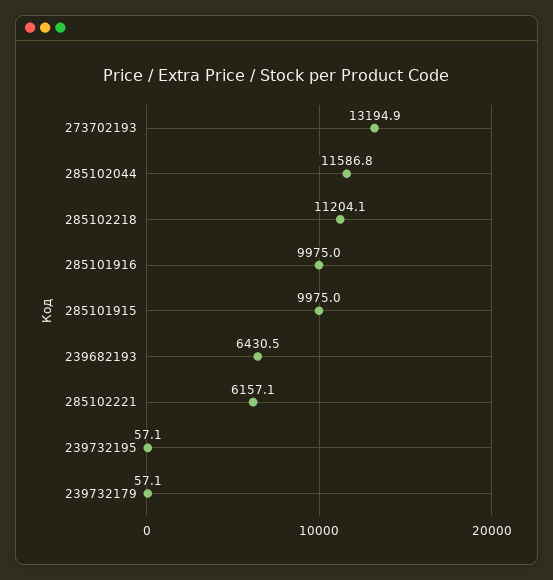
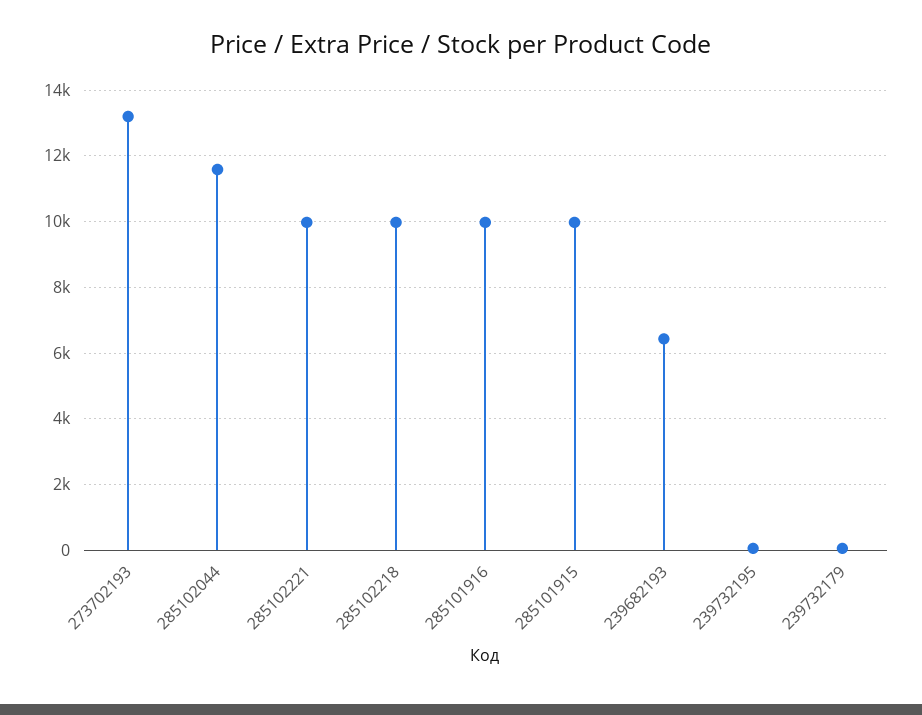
285102218: 11204.1 -> 10000
285102221: 6157.1 -> 10000

